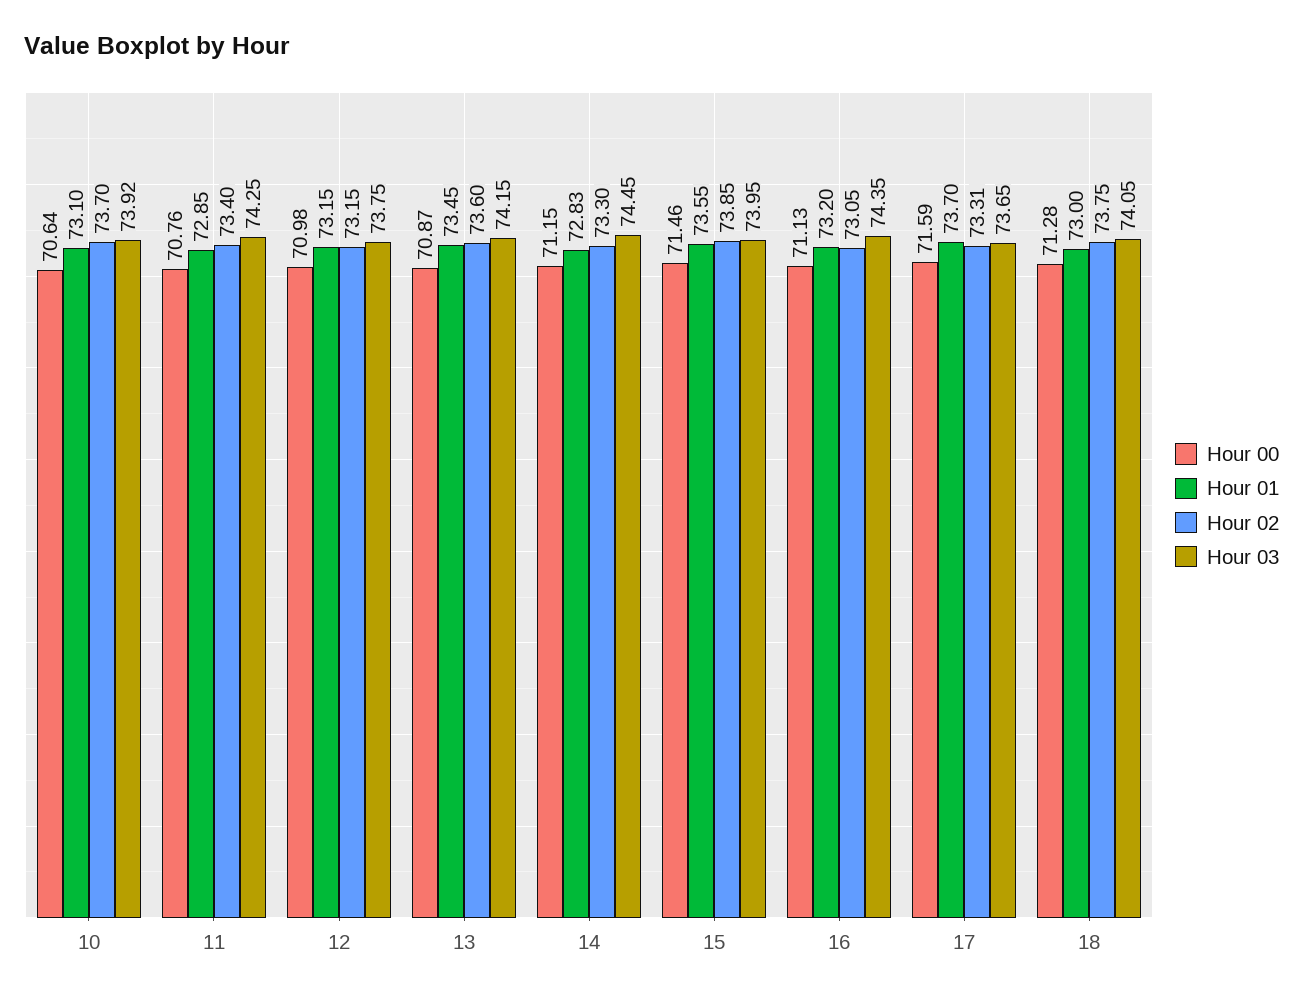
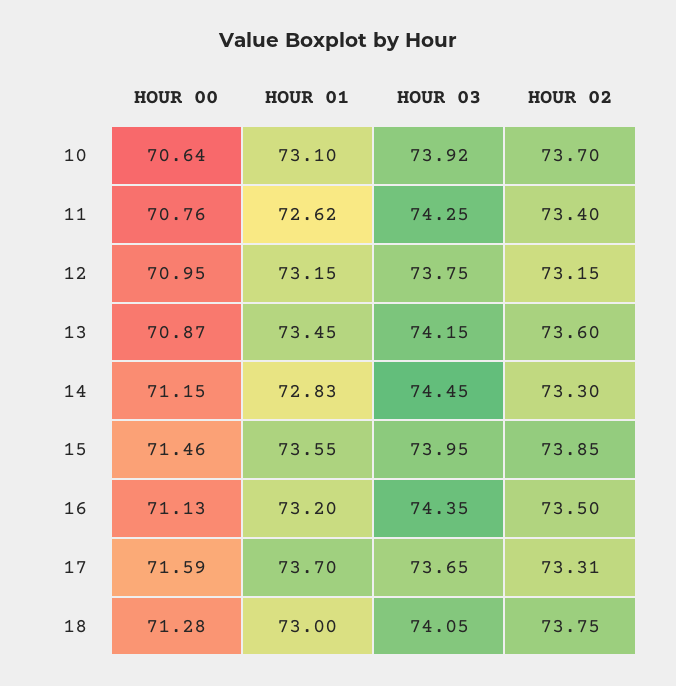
Hour 01, 11: 72.85 -> 72.62
Hour 00, 12: 70.98 -> 70.95
Hour 02, 16: 73.05 -> 73.5

